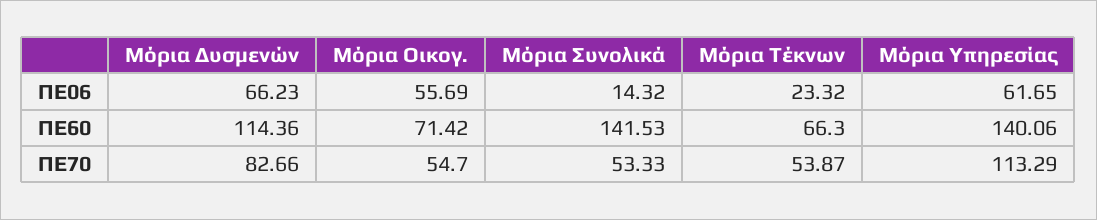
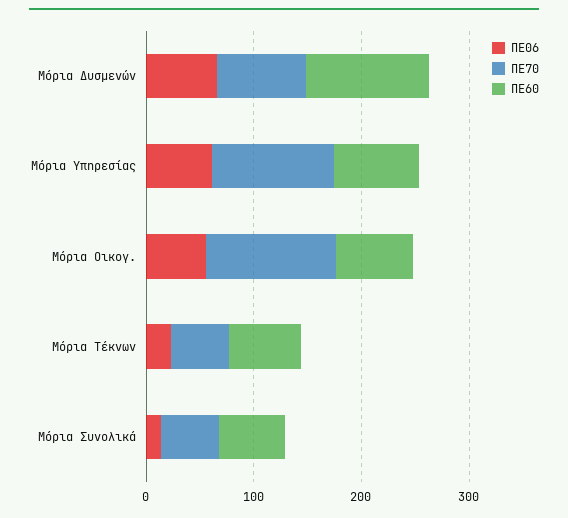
ΠΕ60, Μόρια Συνολικά: 141.53 -> 60
ΠΕ60, Μόρια Υπηρεσίας: 140.06 -> 80
ΠΕ70, Μόρια Οικογ.: 54.7 -> 120

